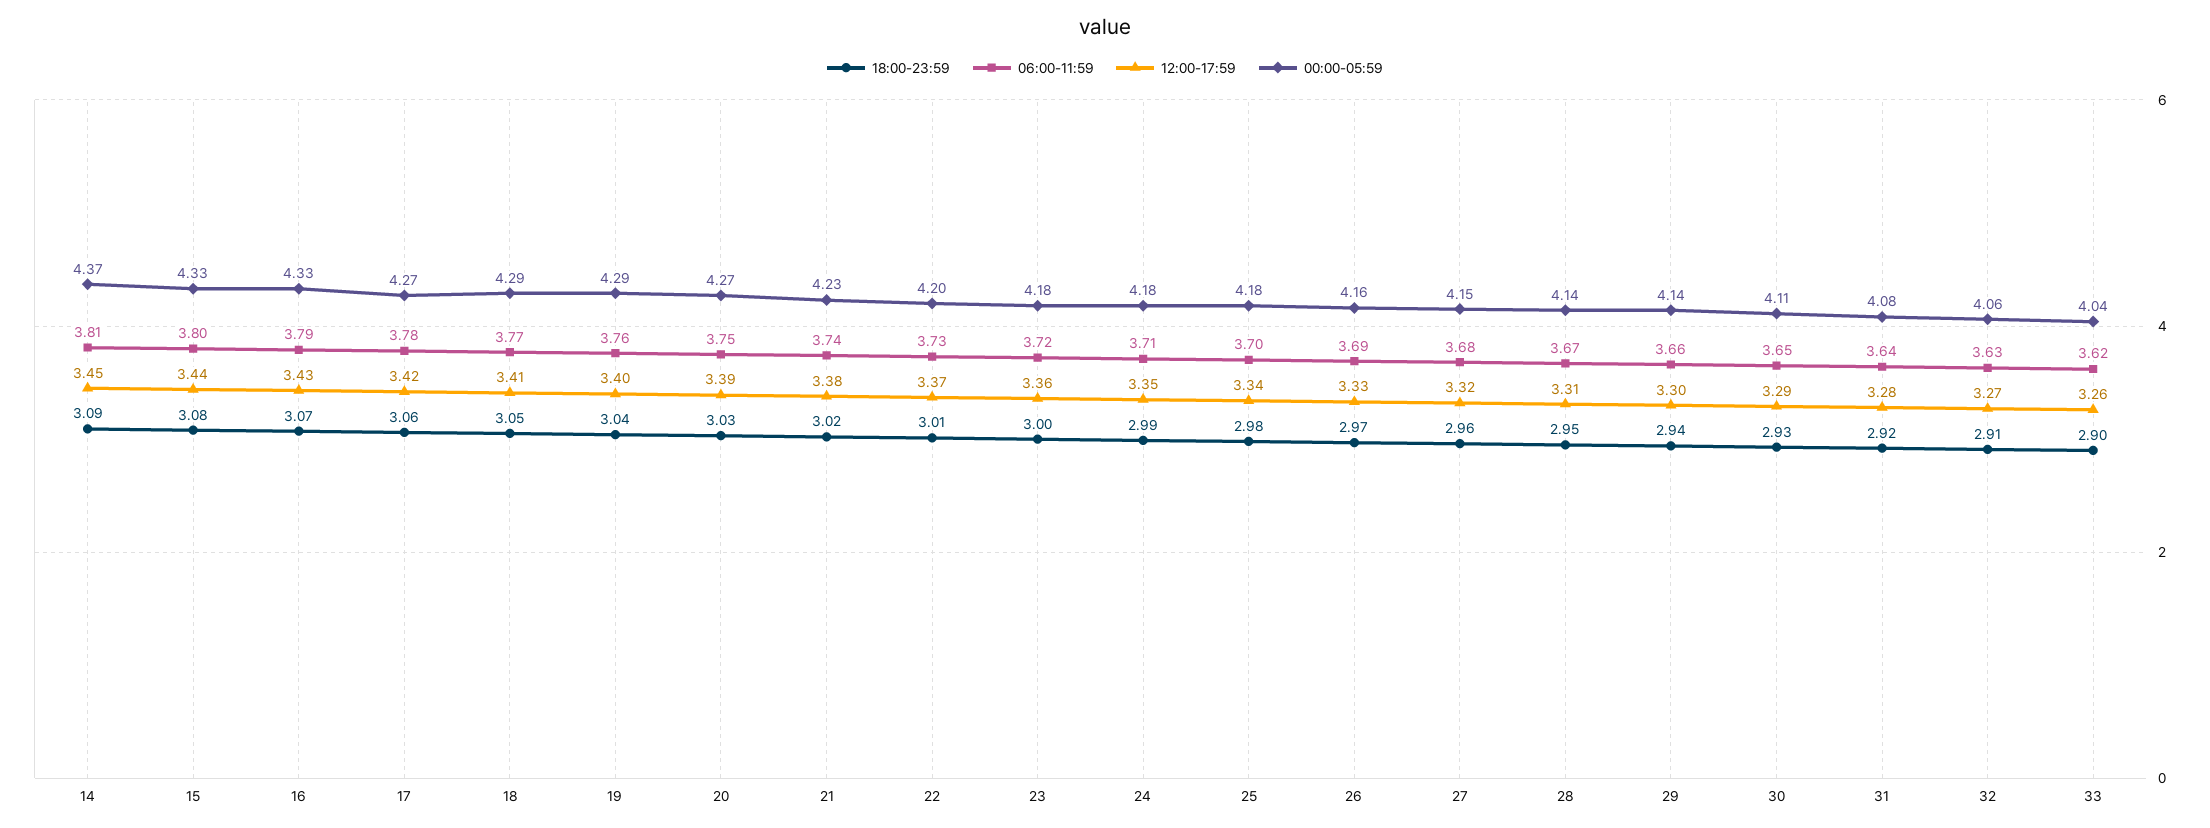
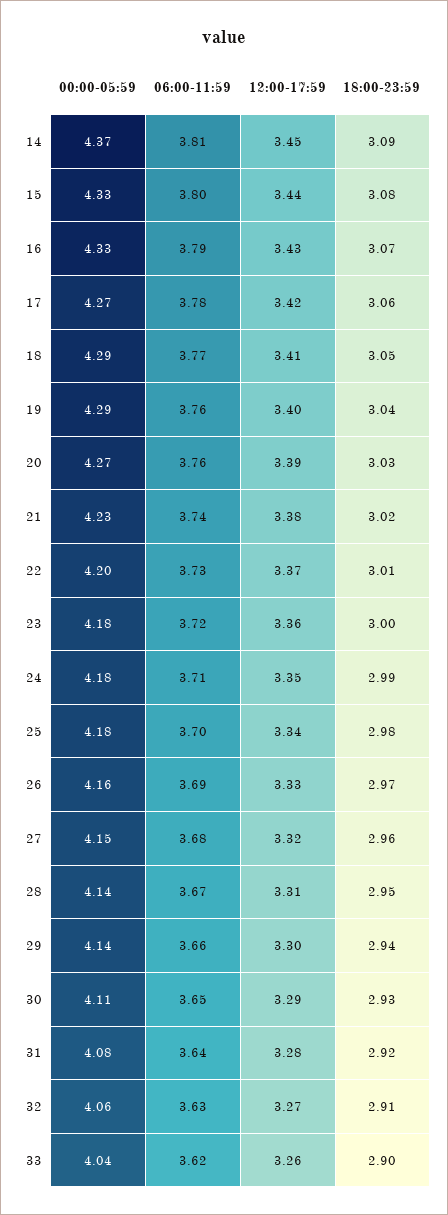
06:00-11:59, 20: 3.75 -> 3.76

